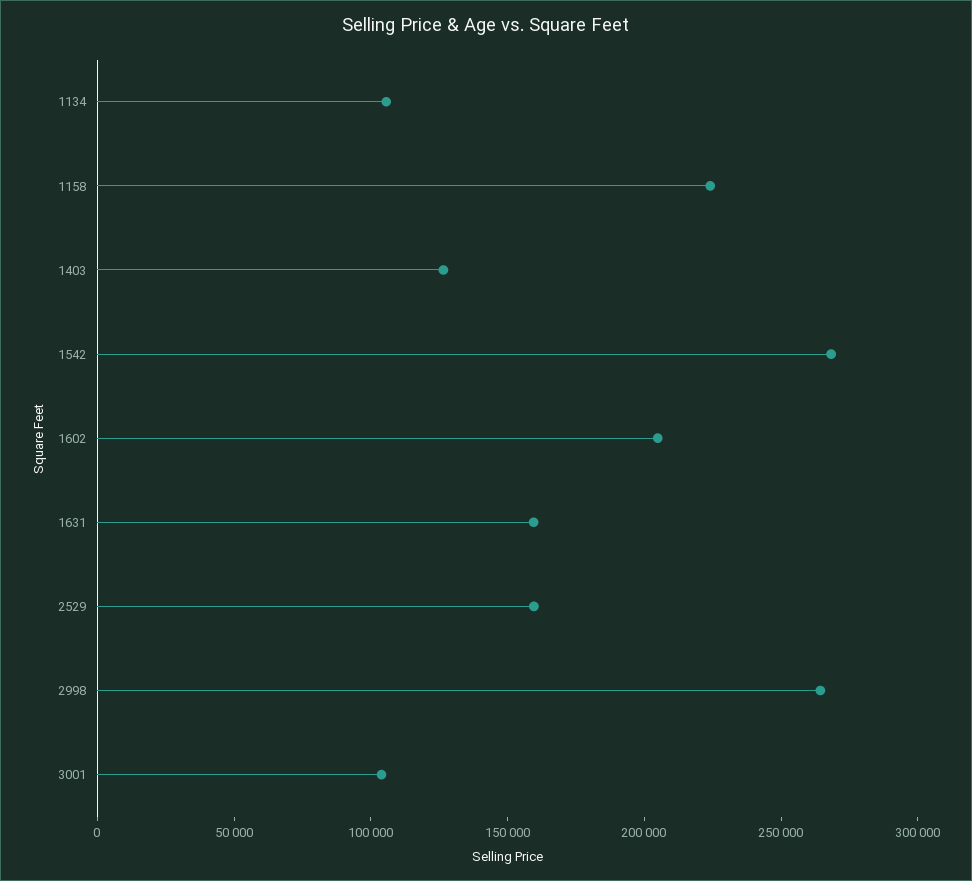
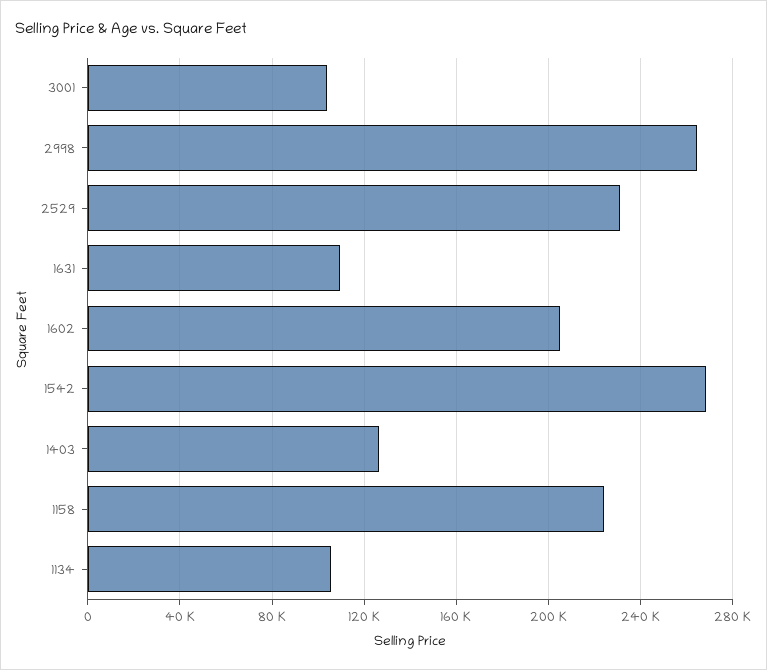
1631: 160000 -> 110000
2529: 160000 -> 230000

